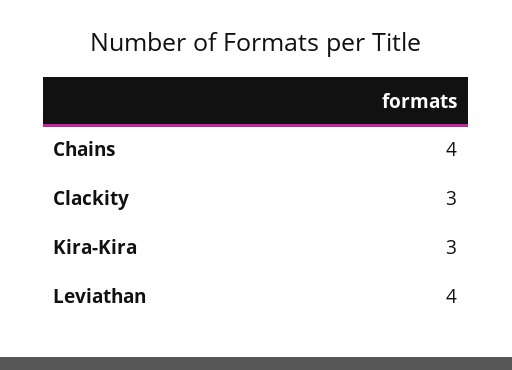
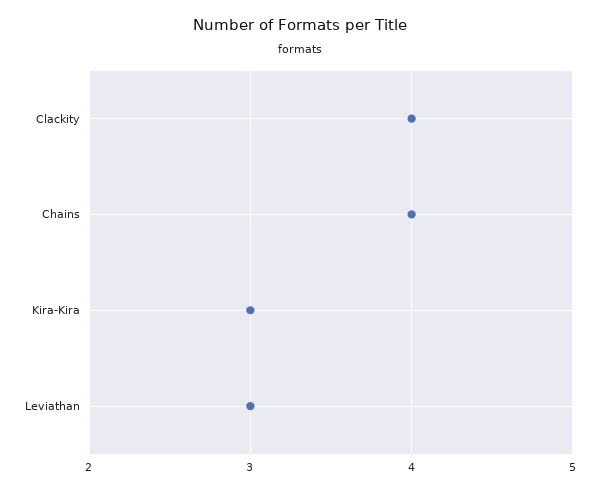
Clackity: 3 -> 4
Leviathan: 4 -> 3

